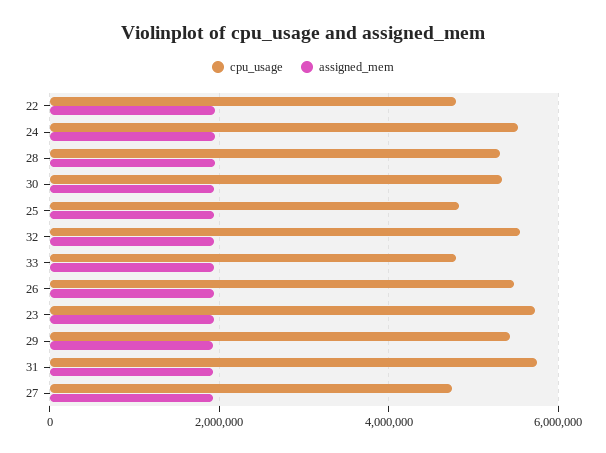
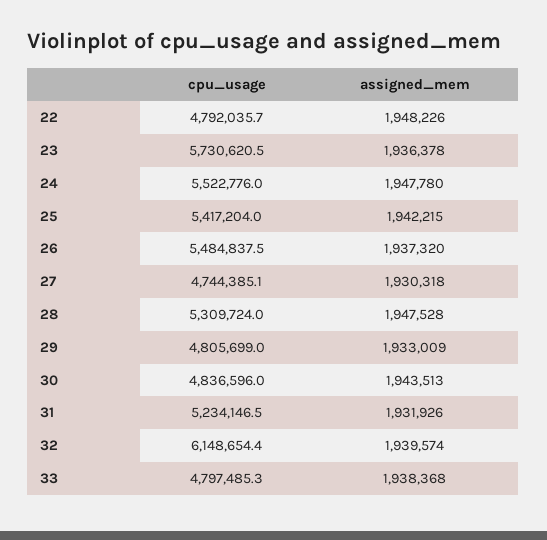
cpu_usage, 30: 5400000 -> 4836596
cpu_usage, 25: 4800000 -> 5417204
cpu_usage, 32: 5600000 -> 6148654.4
cpu_usage, 29: 5400000 -> 4805699
cpu_usage, 31: 5800000 -> 5234146.5

